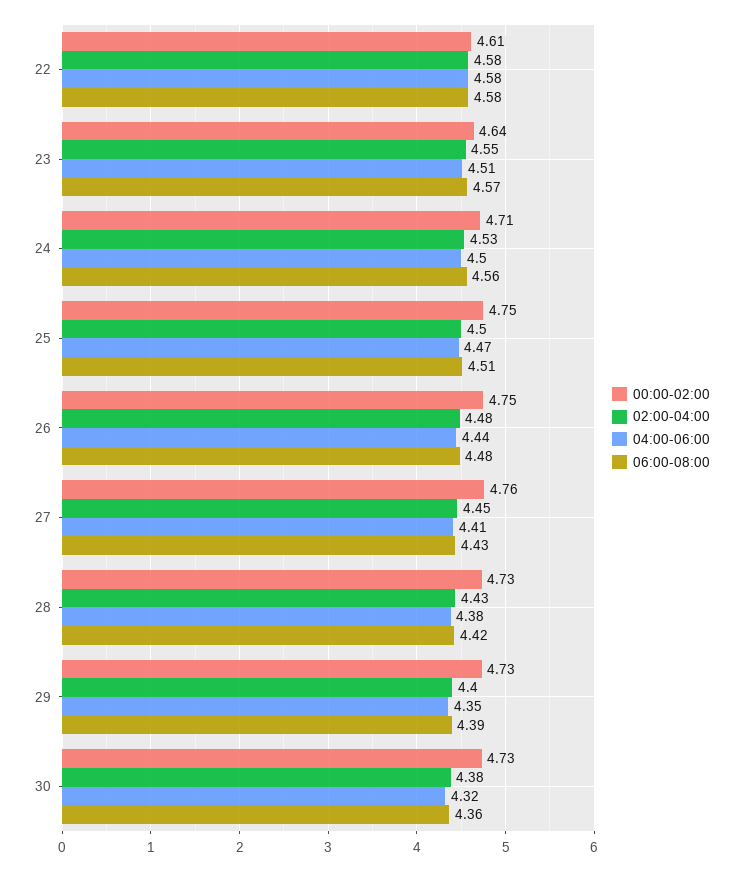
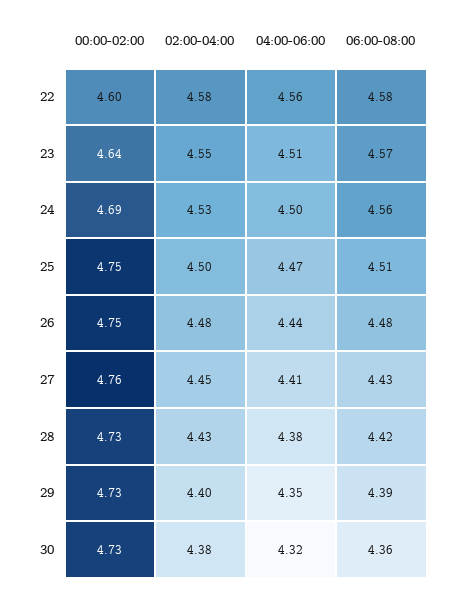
00:00-02:00, 22: 4.61 -> 4.6
04:00-06:00, 22: 4.58 -> 4.56
00:00-02:00, 24: 4.71 -> 4.69

